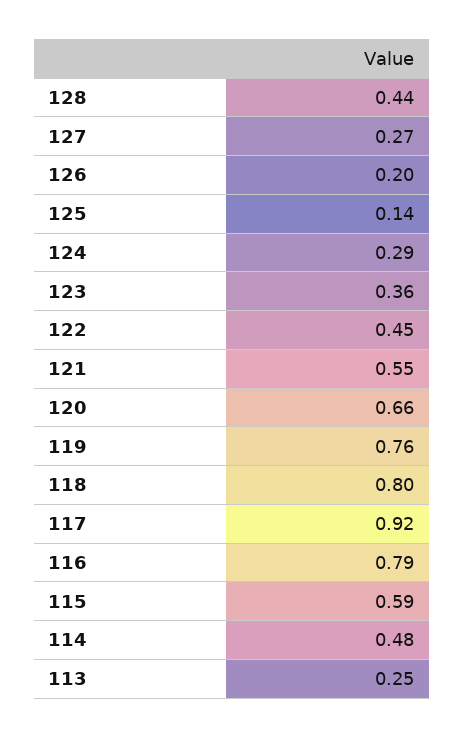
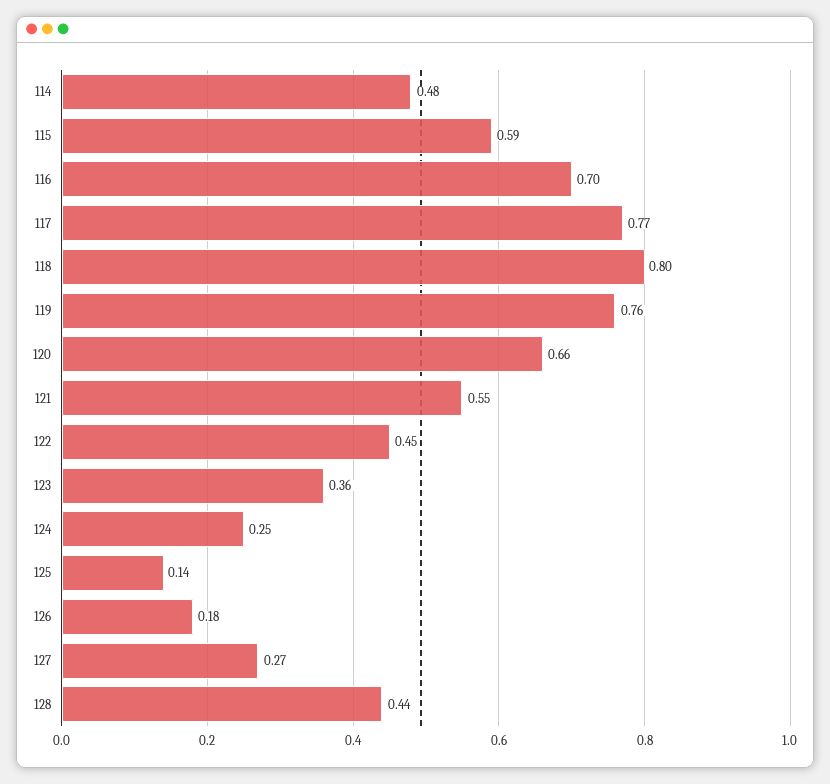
126: 0.2 -> 0.18
124: 0.29 -> 0.25
117: 0.92 -> 0.77
116: 0.79 -> 0.7
113: 0.25 -> none

